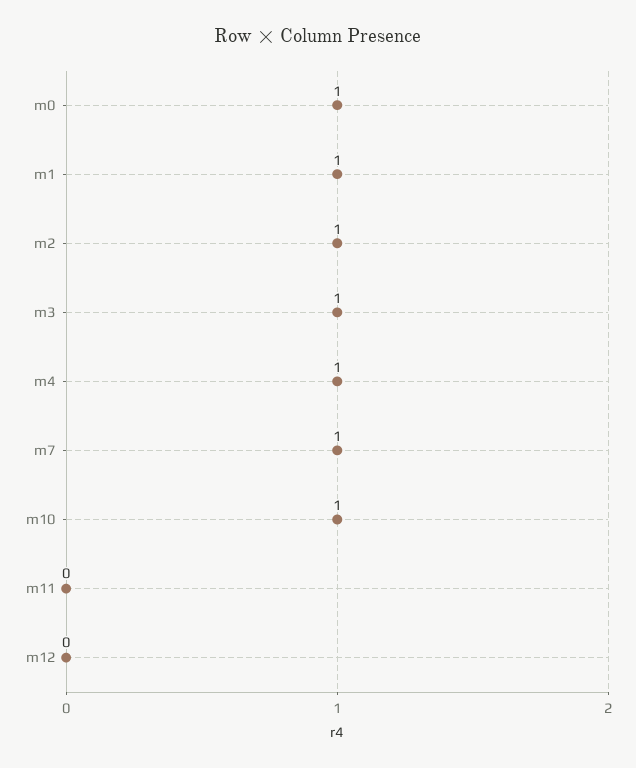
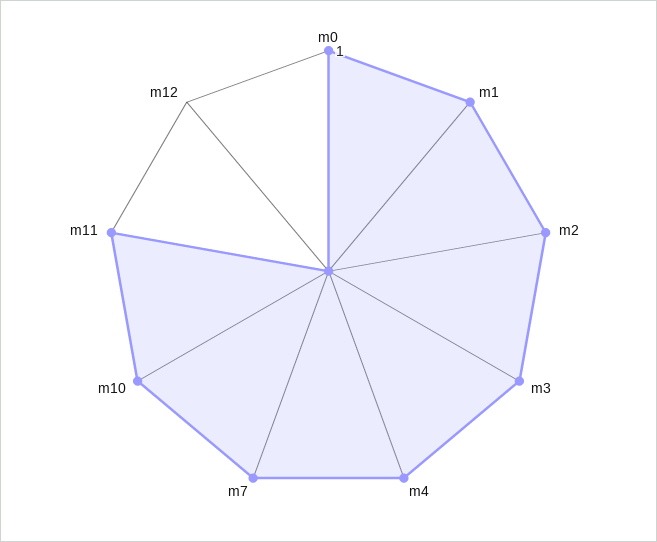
m11: 0 -> 1

